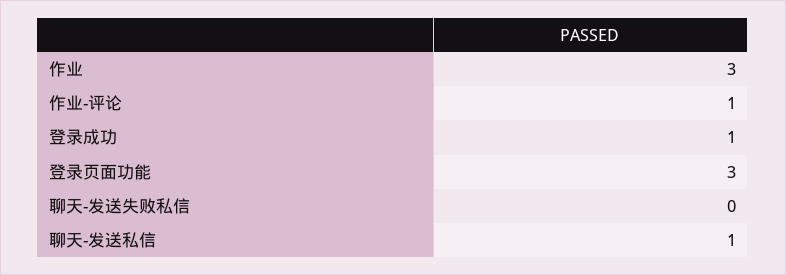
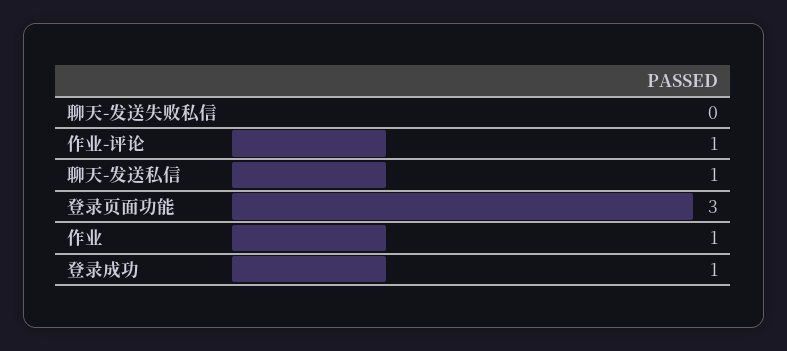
作业: 3 -> 1

